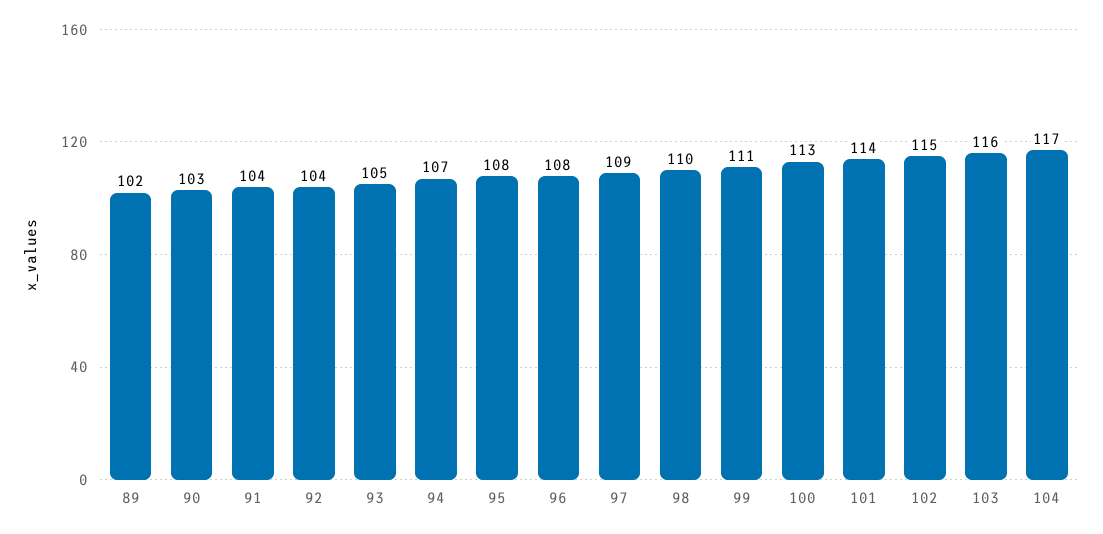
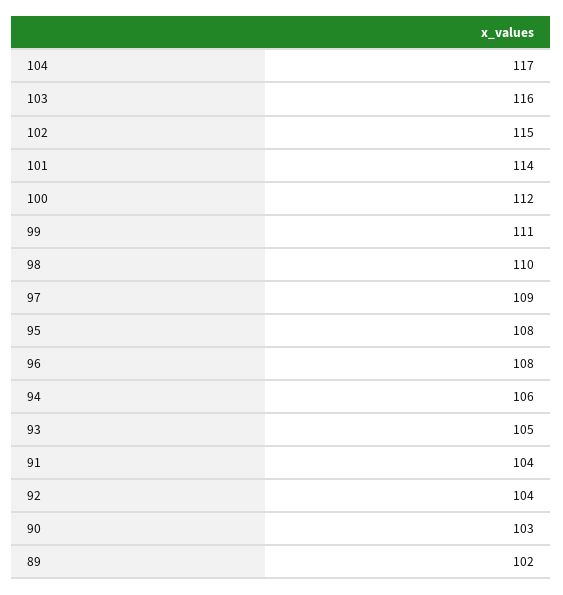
94: 107 -> 106
100: 113 -> 112

